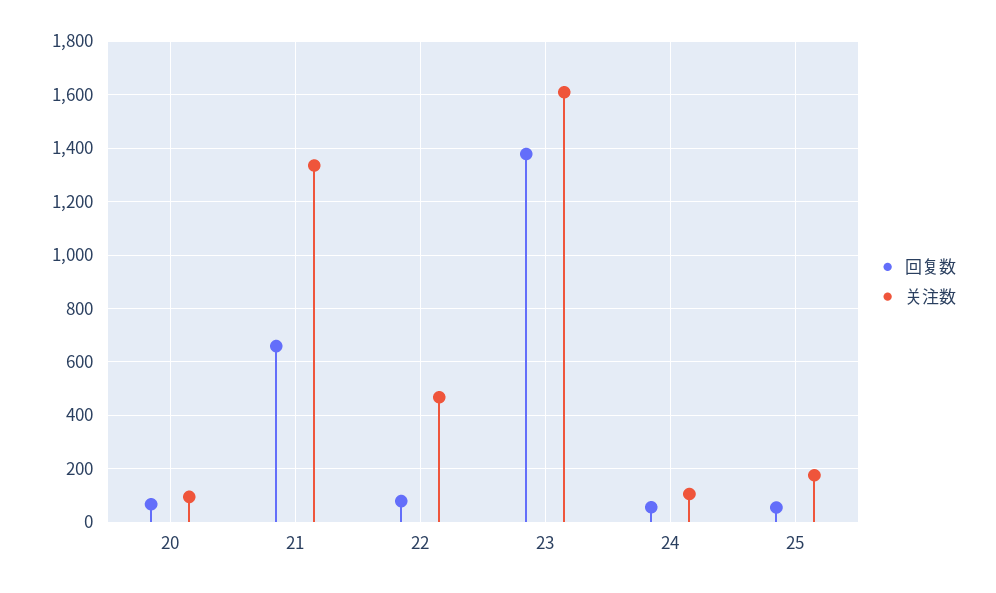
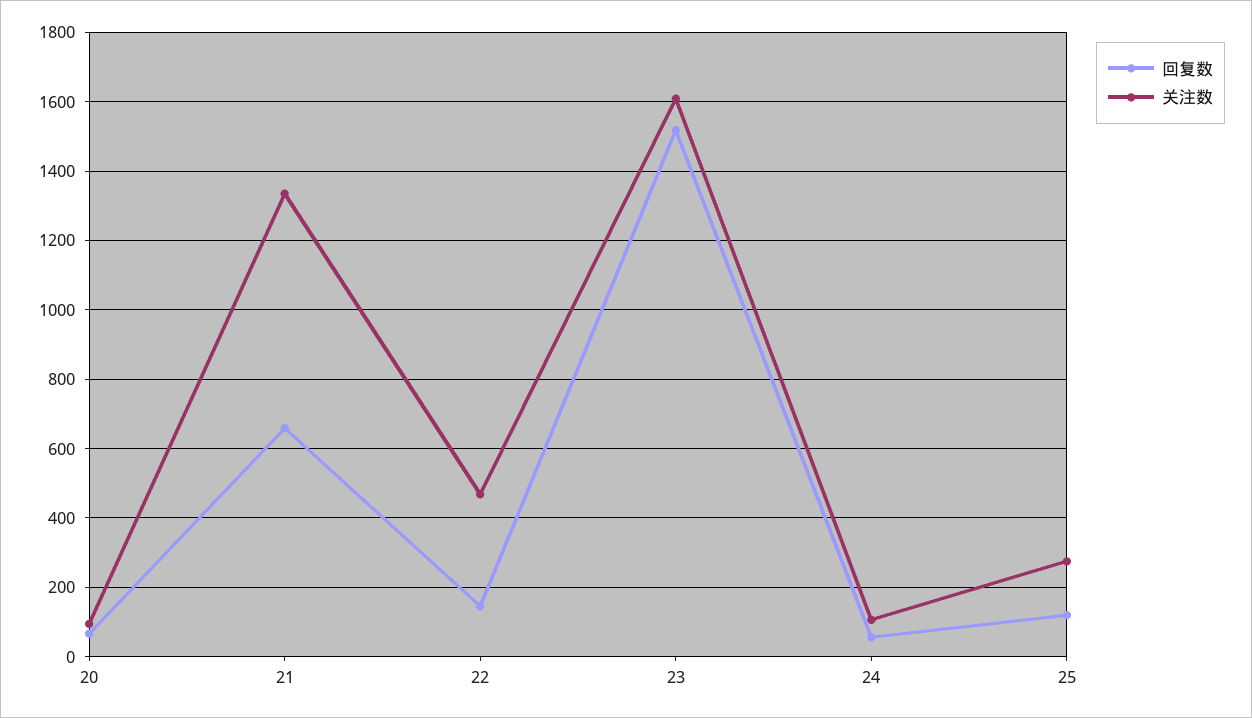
回复数, 22: 75 -> 140
回复数, 23: 1375 -> 1520
回复数, 25: 50 -> 120
关注数, 25: 175 -> 280

